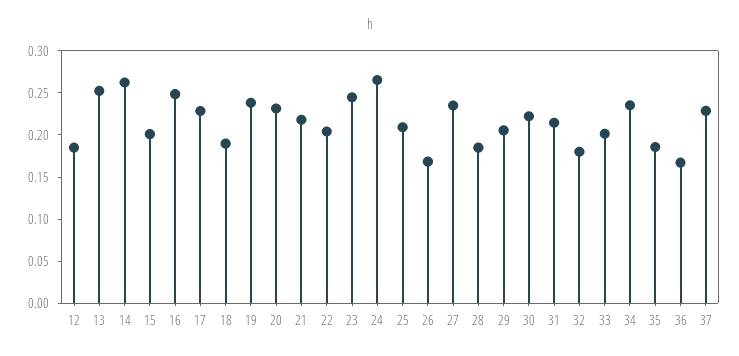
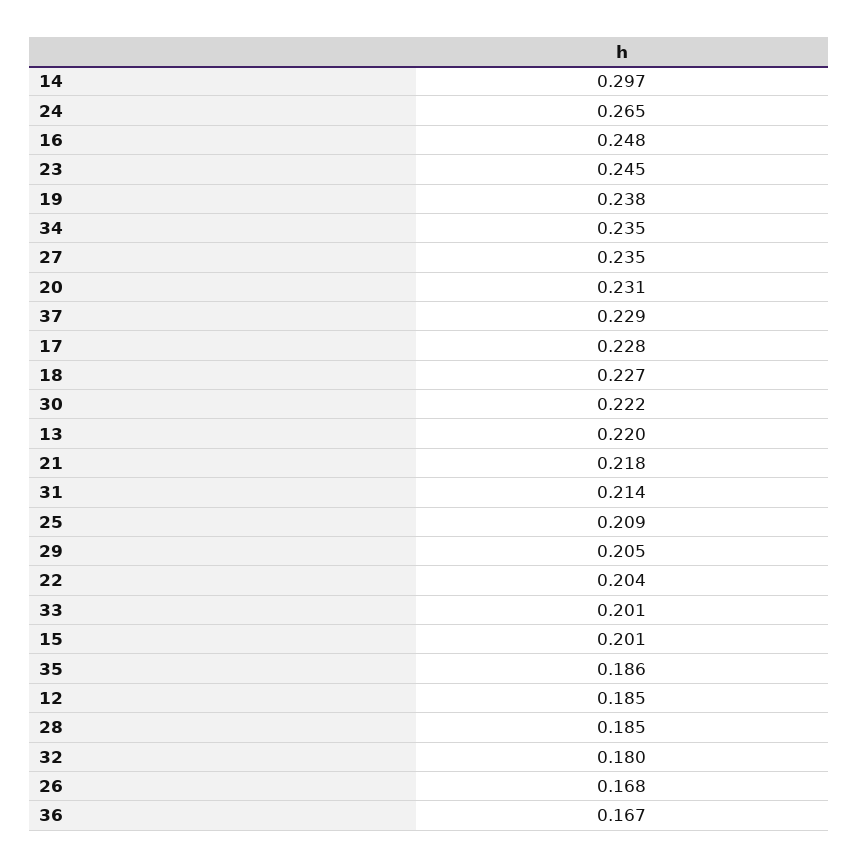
13: 0.25 -> 0.22
14: 0.26 -> 0.297
18: 0.19 -> 0.227

